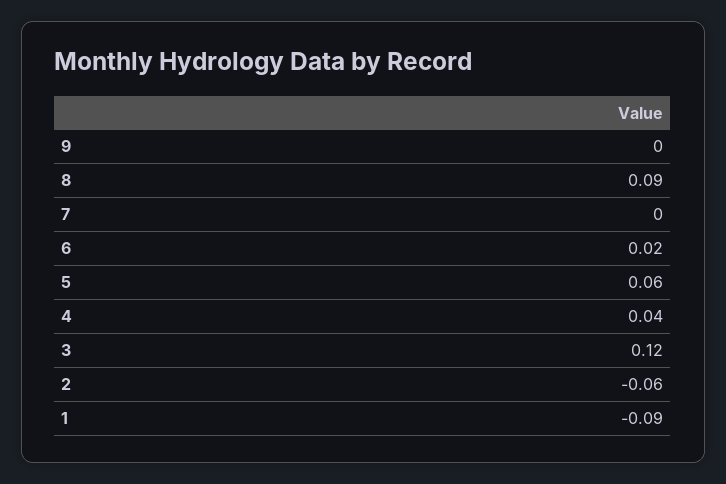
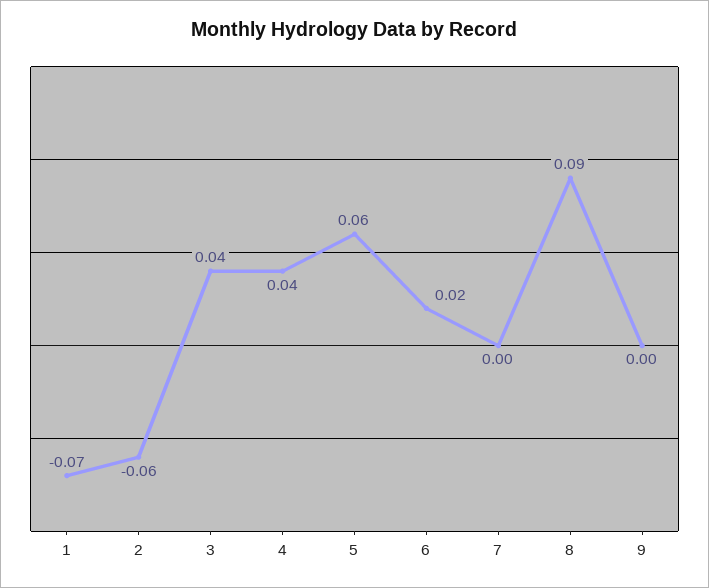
3: 0.12 -> 0.04
1: -0.09 -> -0.07

